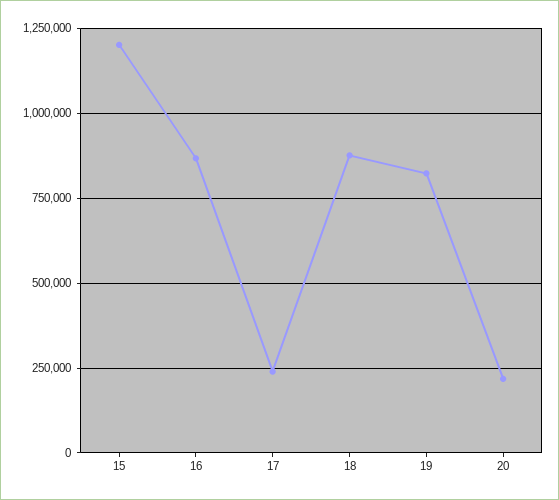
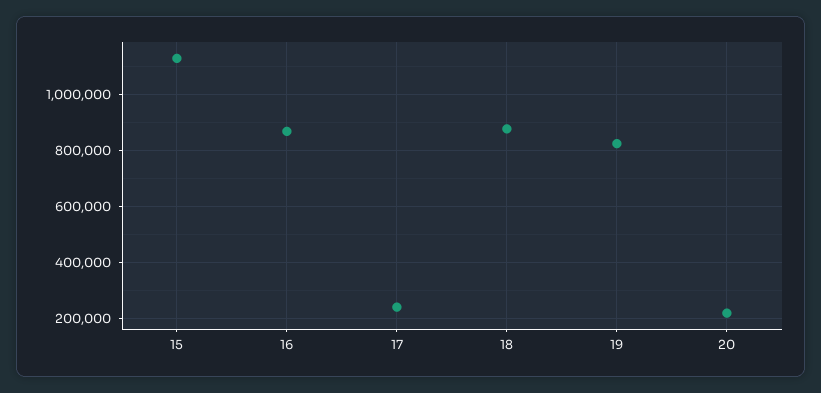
15: 1200000 -> 1125000

